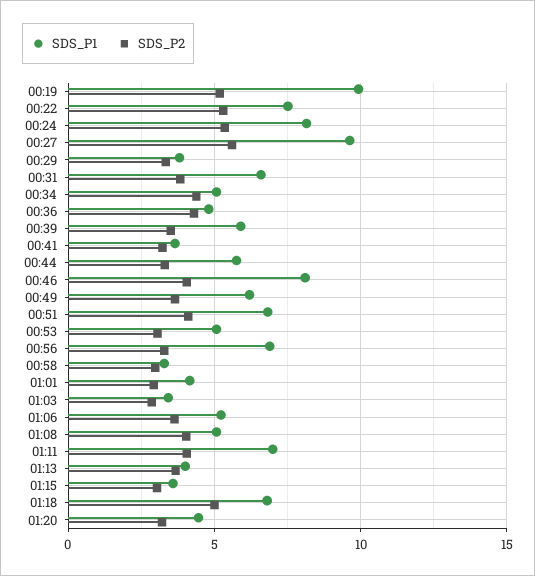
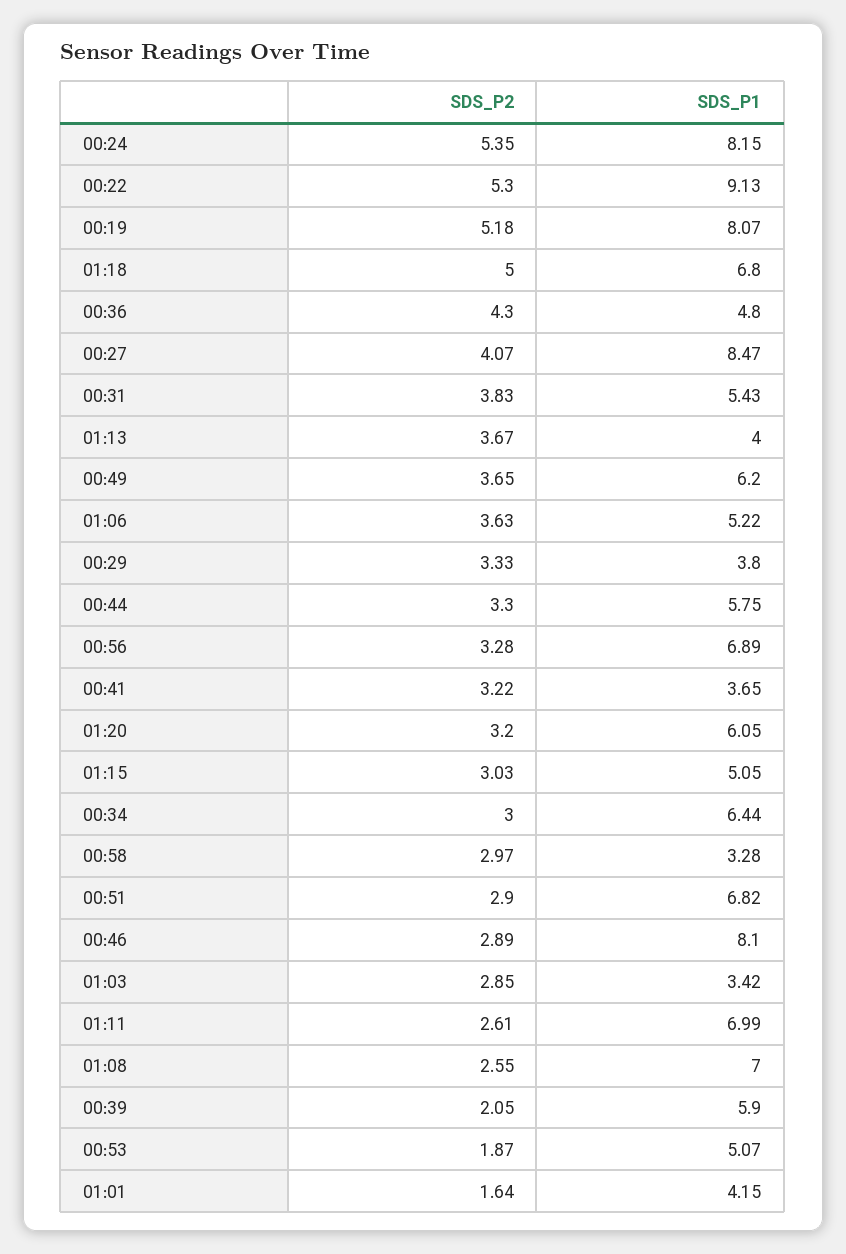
SDS_P1, 00:19: 10 -> 8.07
SDS_P1, 00:22: 7.5 -> 9.13
SDS_P1, 00:27: 9.5 -> 8.47
SDS_P2, 00:27: 5.5 -> 4.07
SDS_P1, 00:31: 6.5 -> 5.43
SDS_P1, 00:34: 5 -> 6.44
SDS_P2, 00:34: 4.5 -> 3
SDS_P2, 00:39: 3.5 -> 2.05
SDS_P2, 00:46: 4 -> 2.89
SDS_P2, 00:51: 4 -> 2.9
SDS_P2, 00:53: 3 -> 1.87
SDS_P2, 01:01: 3 -> 1.64
SDS_P1, 01:08: 5 -> 7
SDS_P2, 01:08: 4 -> 2.55
SDS_P2, 01:11: 4 -> 2.61
SDS_P1, 01:15: 3.5 -> 5.05
SDS_P1, 01:20: 4.5 -> 6.05

